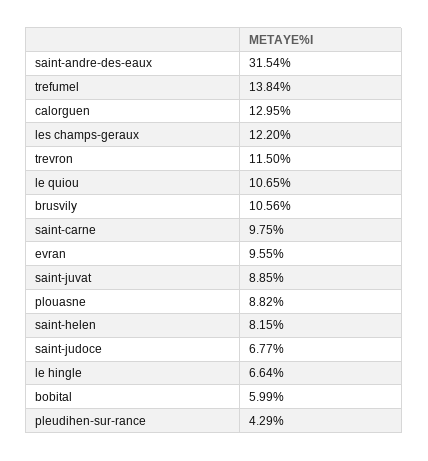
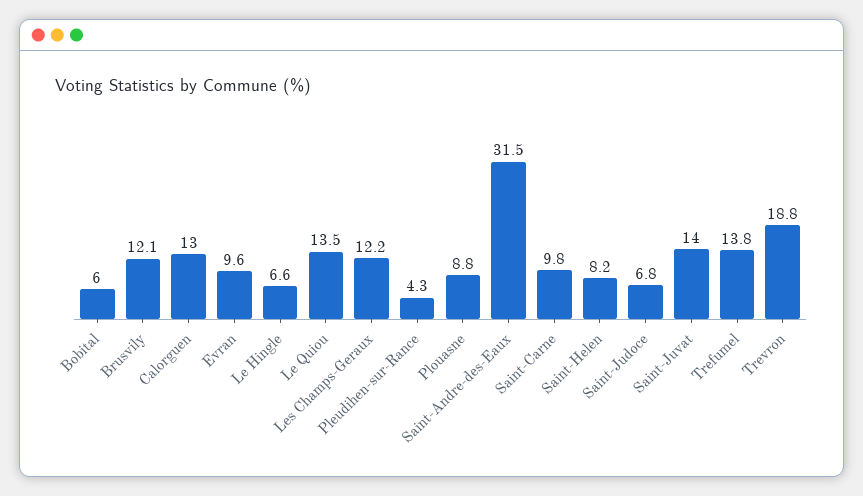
trevron: 11.5 -> 18.8
le quiou: 10.65 -> 13.5
brusvily: 10.56 -> 12.1
saint-juvat: 8.85 -> 14

